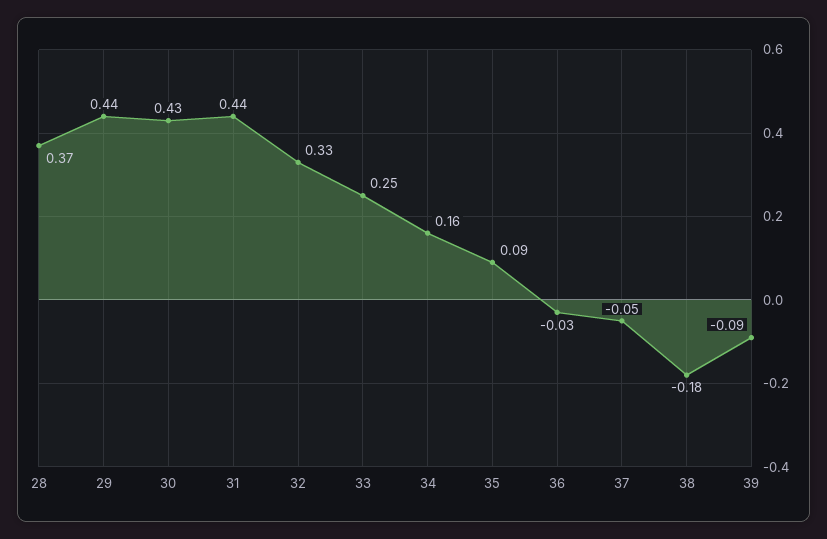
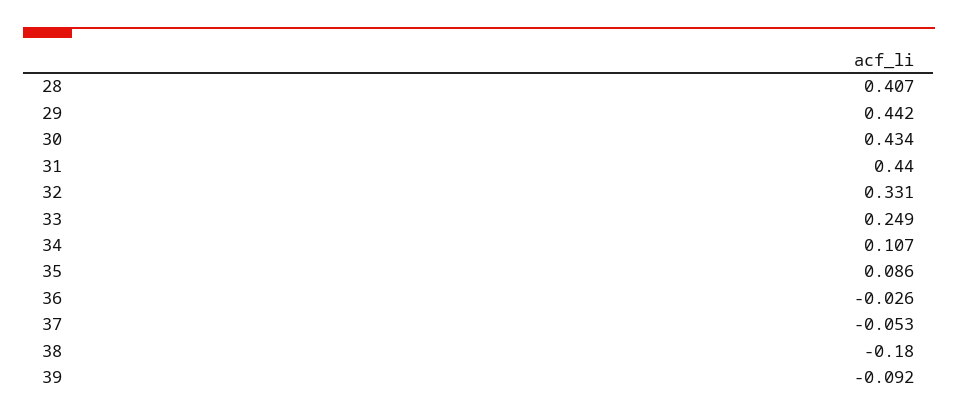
28: 0.37 -> 0.407
34: 0.16 -> 0.107

